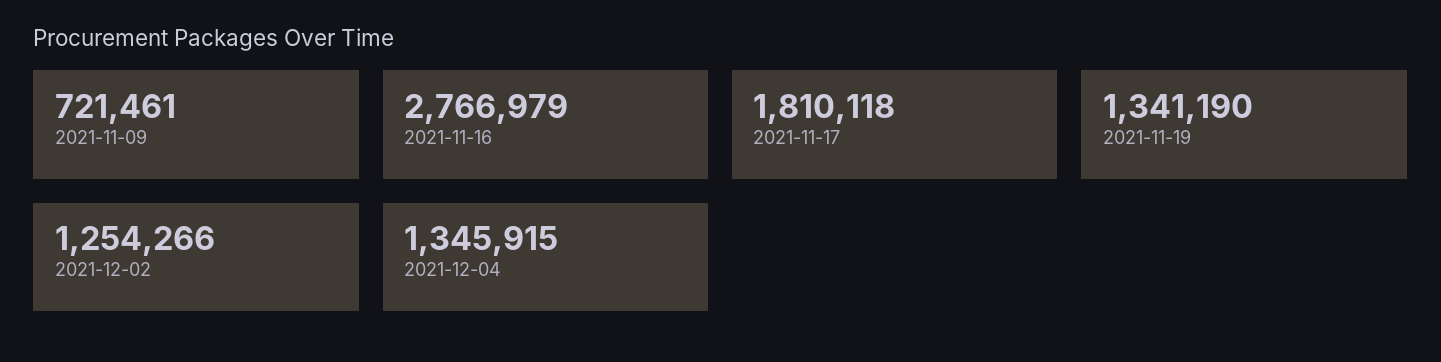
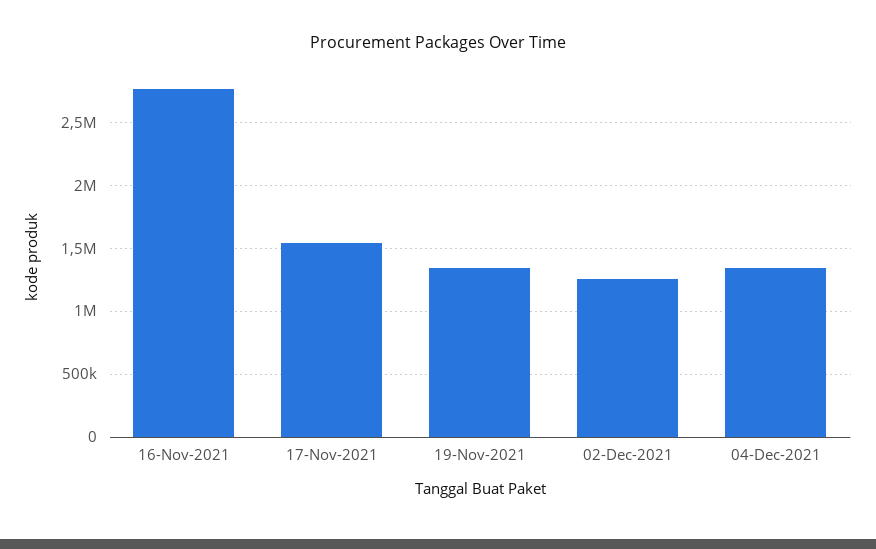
2021-11-09: 721461 -> none
2021-11-17: 1810118 -> 1550000

